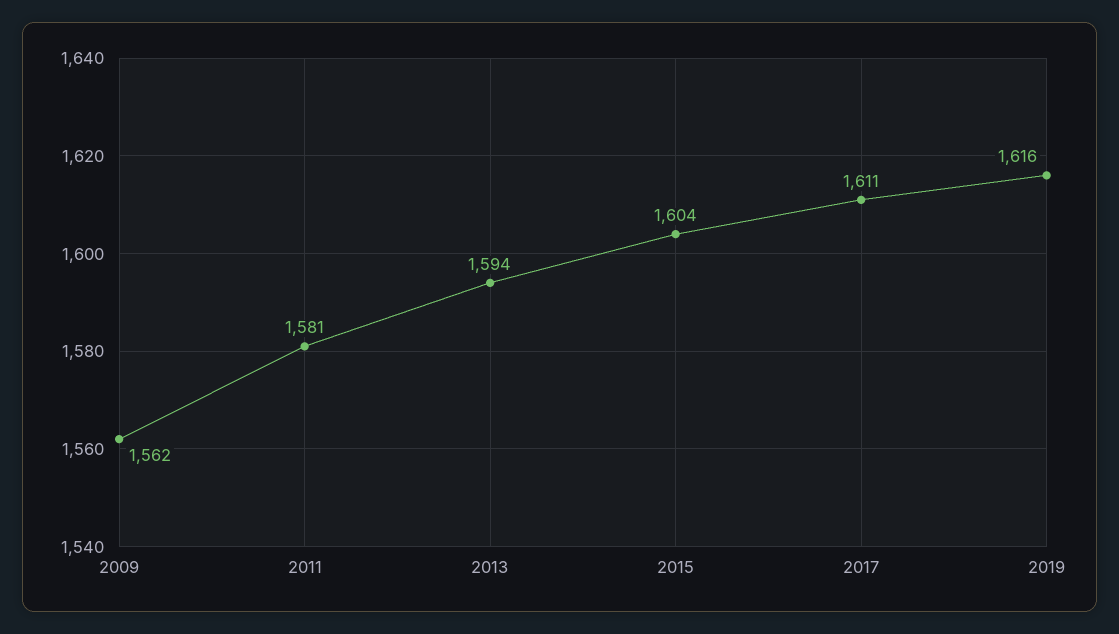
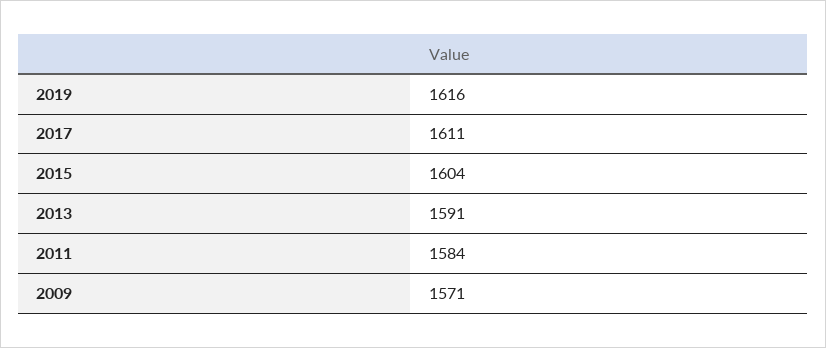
2009: 1562 -> 1571
2011: 1581 -> 1584
2013: 1594 -> 1591

